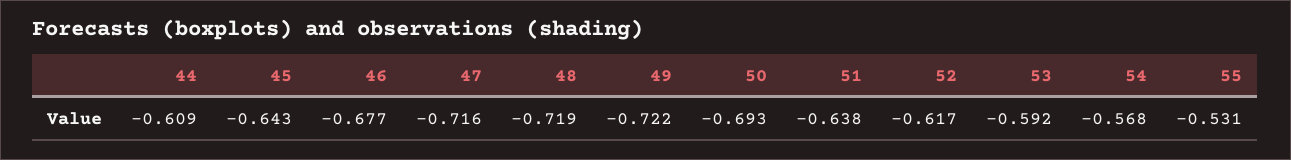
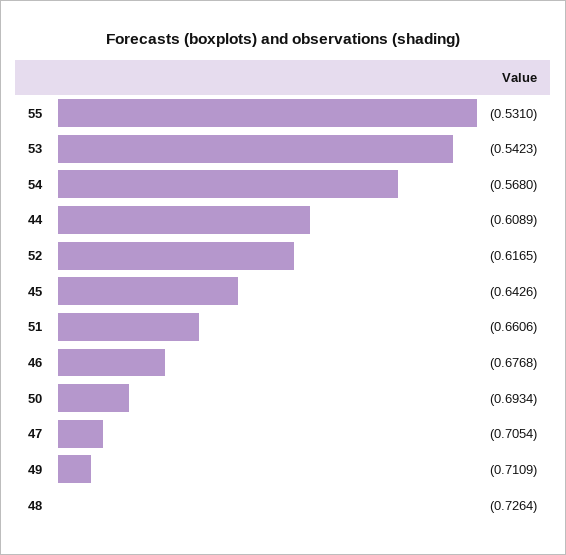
47: -0.716 -> -0.7054
48: -0.719 -> -0.7264
49: -0.722 -> -0.7109
51: -0.638 -> -0.6606
53: -0.592 -> -0.5423

